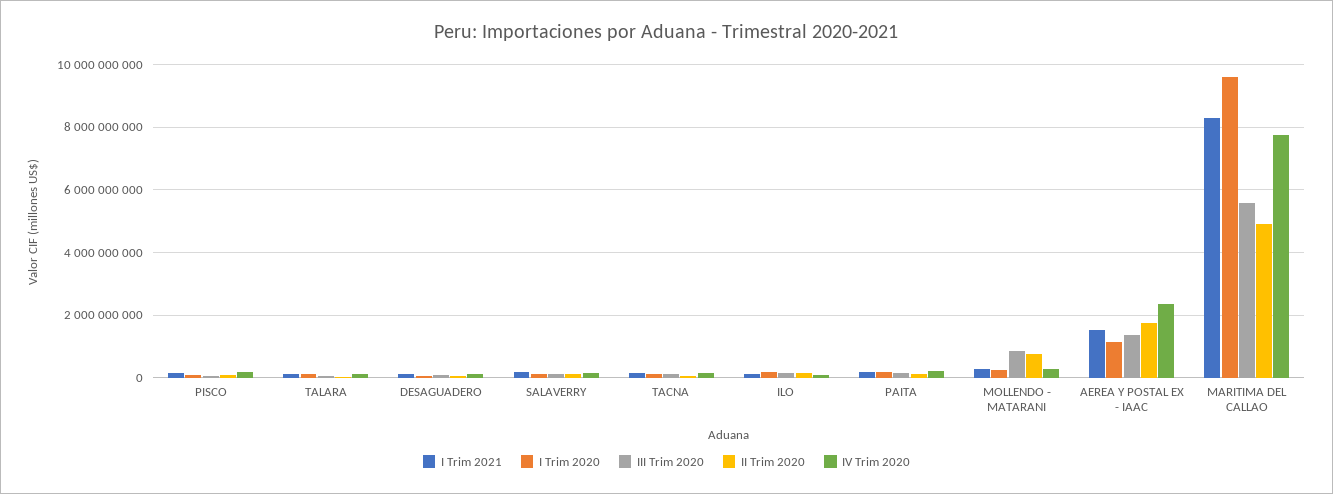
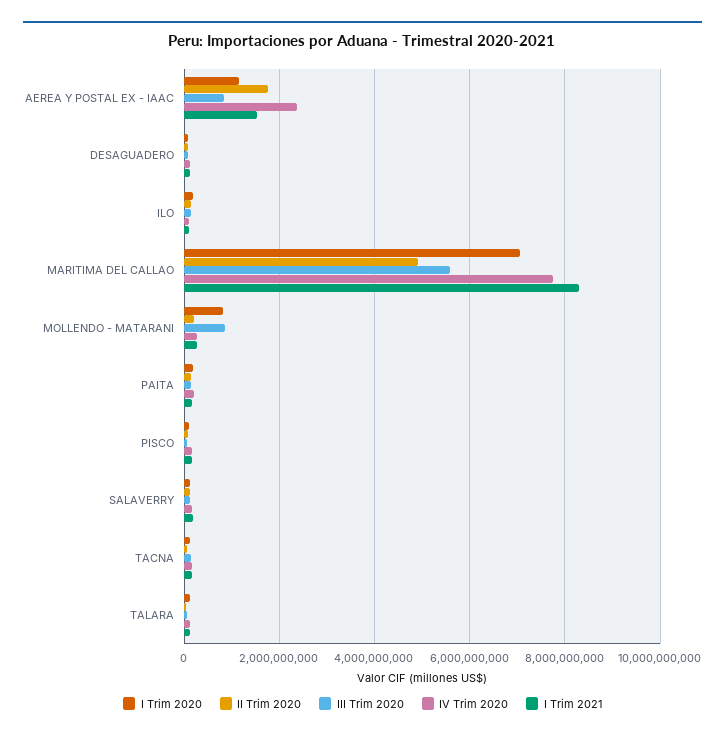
I Trim 2020, MOLLENDO - MATARANI: 200000000 -> 800000000
II Trim 2020, MOLLENDO - MATARANI: 800000000 -> 200000000
III Trim 2020, AEREA Y POSTAL EX - IAAC: 1400000000 -> 800000000
I Trim 2020, MARITIMA DEL CALLAO: 9600000000 -> 7000000000

